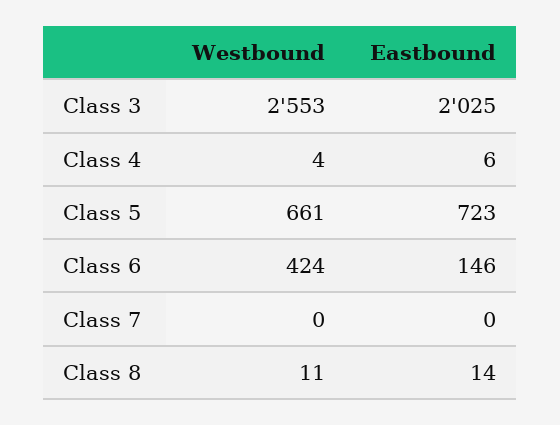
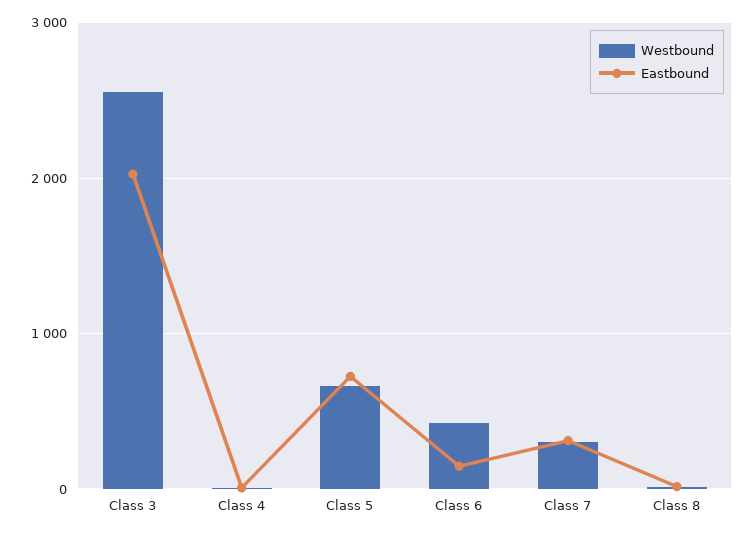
Westbound, Class 7: 0 -> 300
Eastbound, Class 7: 0 -> 300

